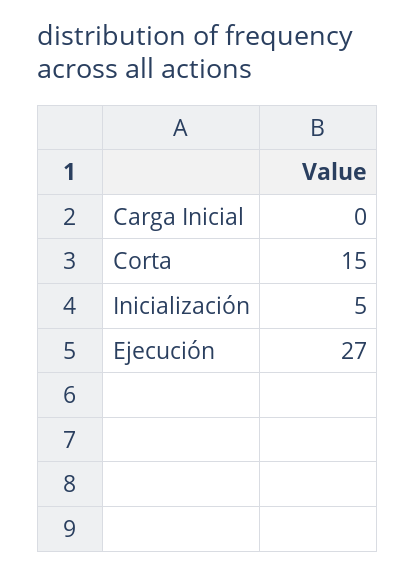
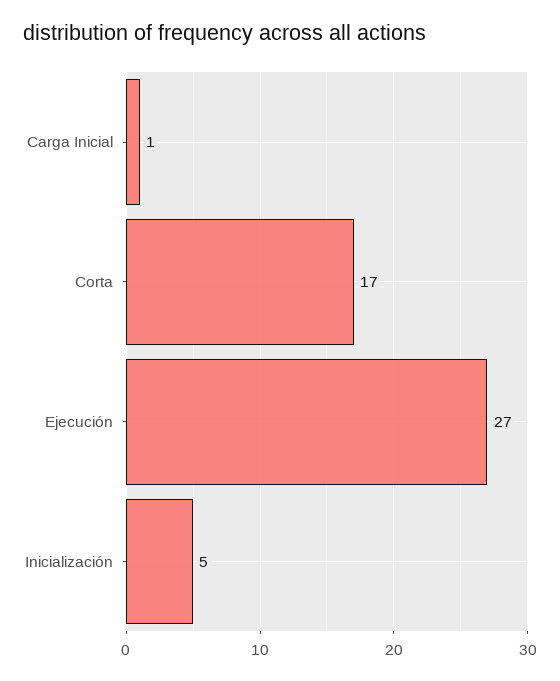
Carga Inicial: 0 -> 1
Corta: 15 -> 17

